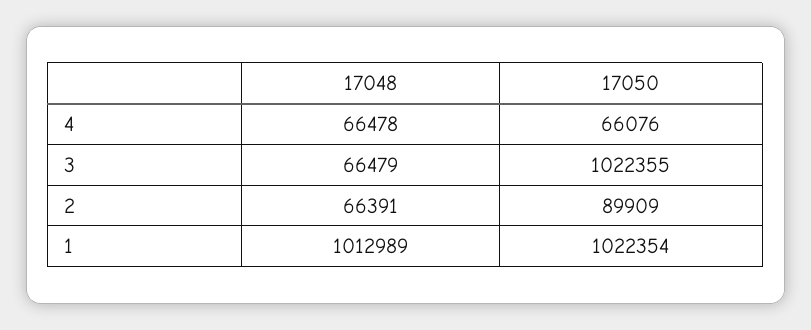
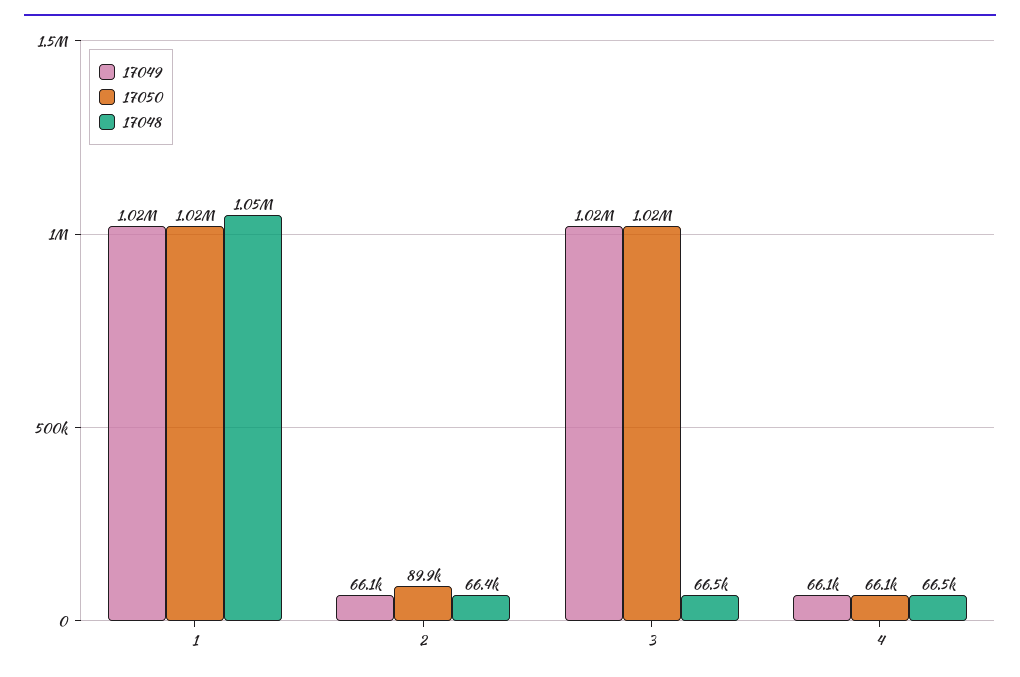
17048, 1: 1012989 -> 1050000
17049, 1: none -> 1020000
17049, 2: none -> 66100
17049, 3: none -> 1020000
17049, 4: none -> 66100

